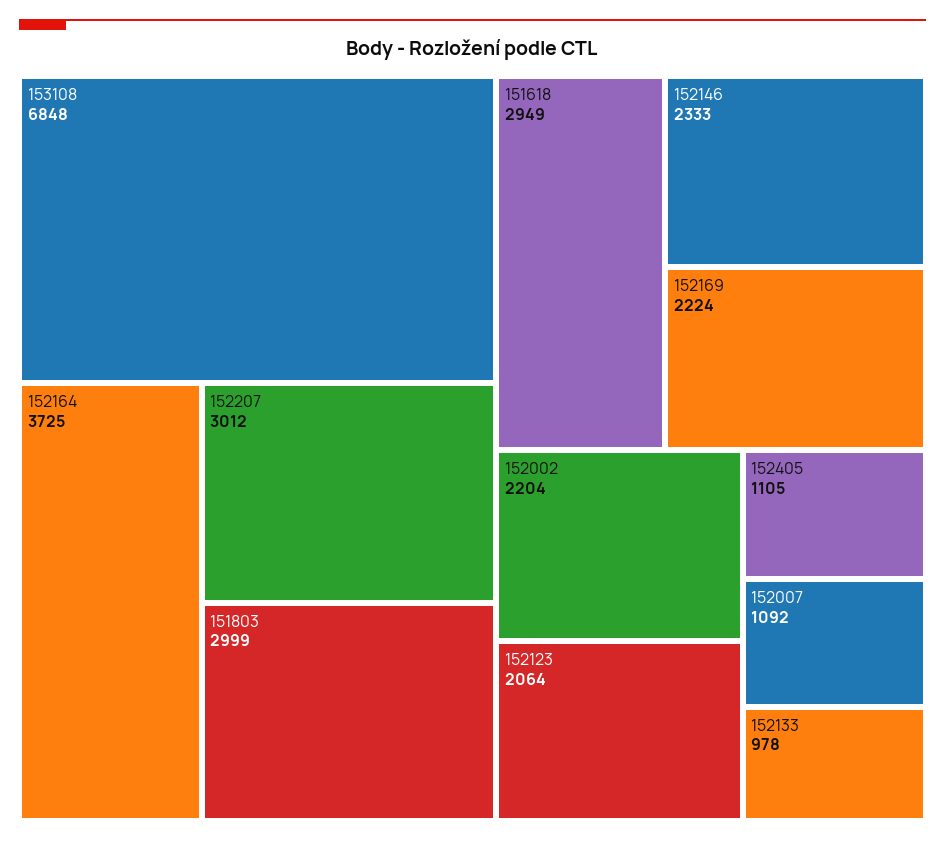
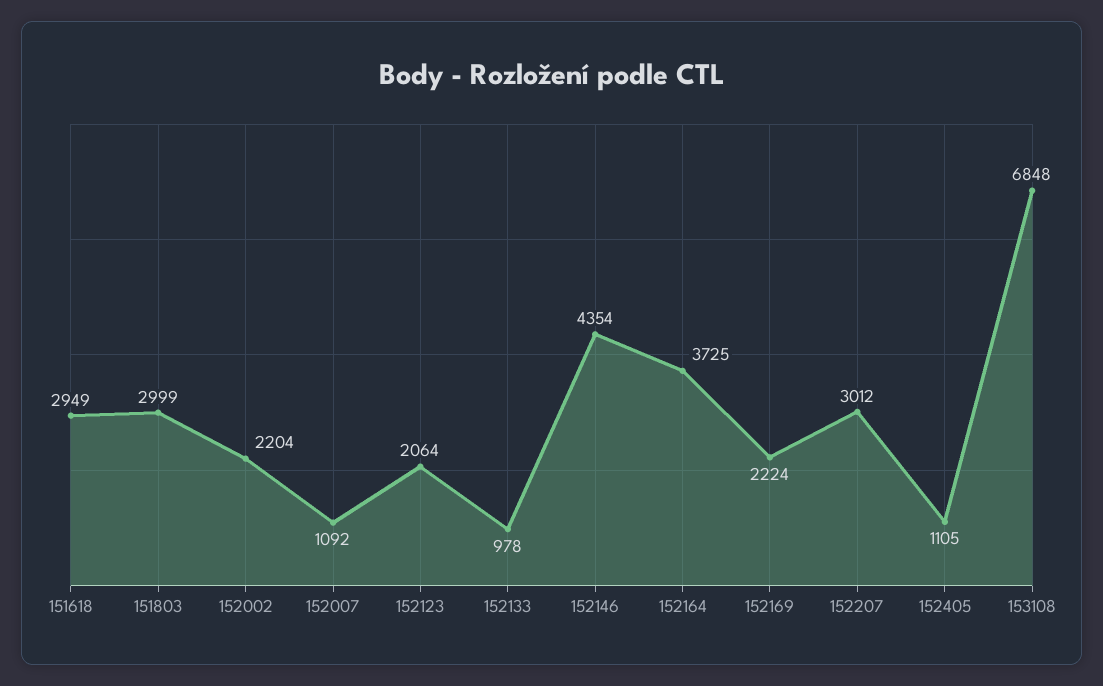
152146: 2333 -> 4354

